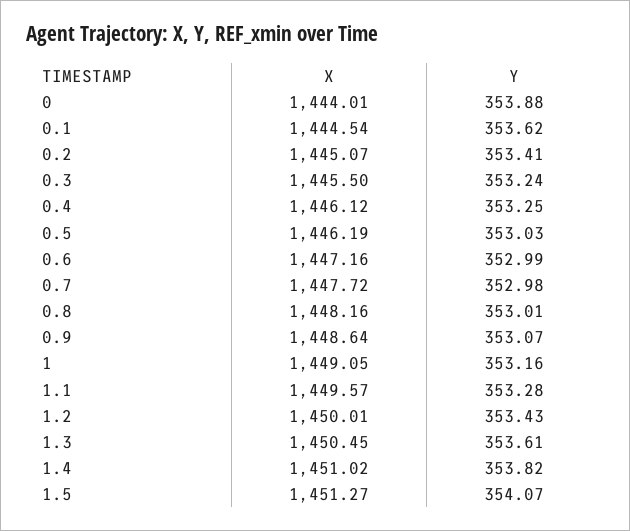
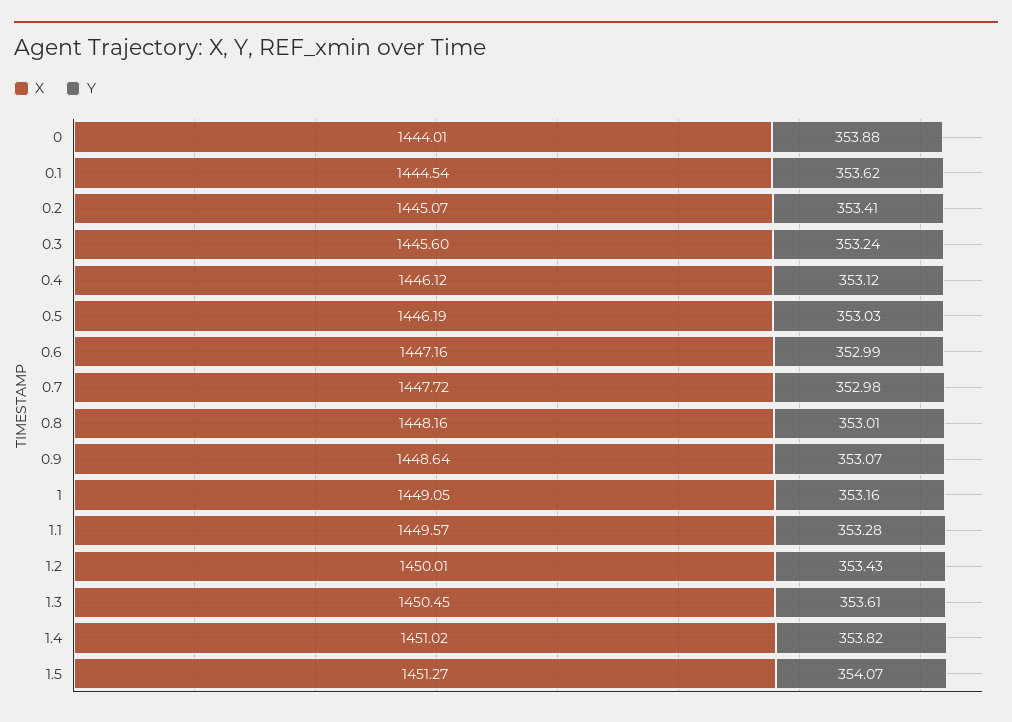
X, 0.3: 1445.5 -> 1445.6
Y, 0.4: 353.25 -> 353.12

